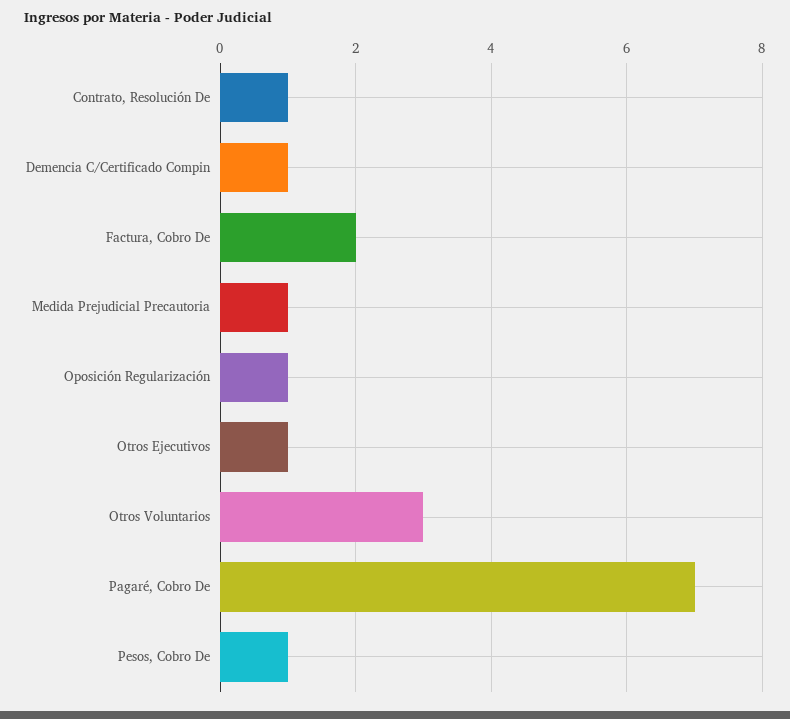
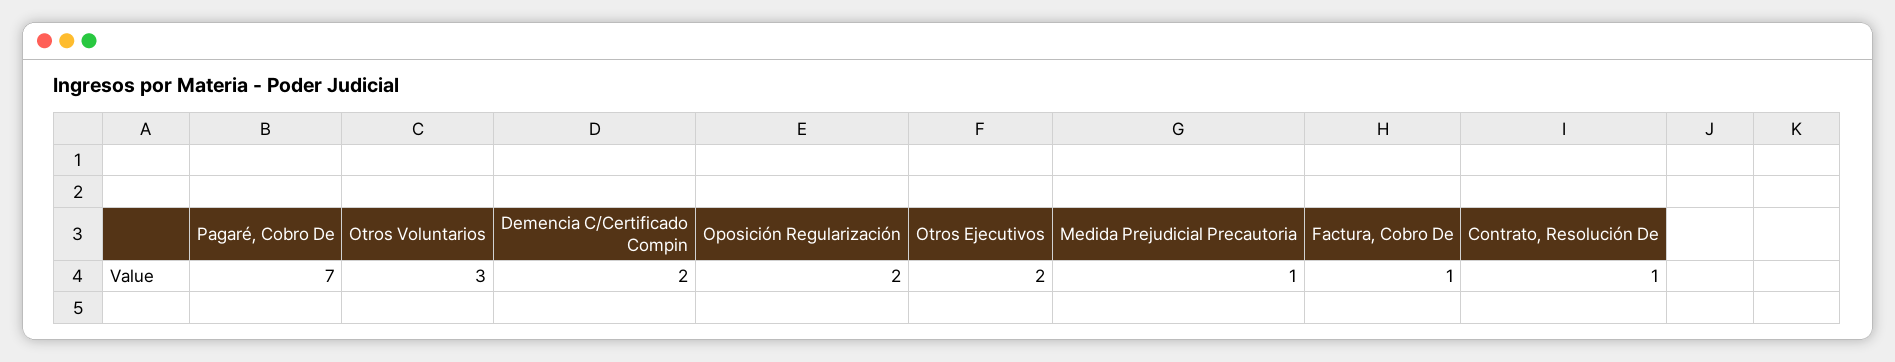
Demencia C/Certificado Compin: 1 -> 2
Factura, Cobro De: 2 -> 1
Oposición Regularización: 1 -> 2
Otros Ejecutivos: 1 -> 2
Pesos, Cobro De: 1 -> none

